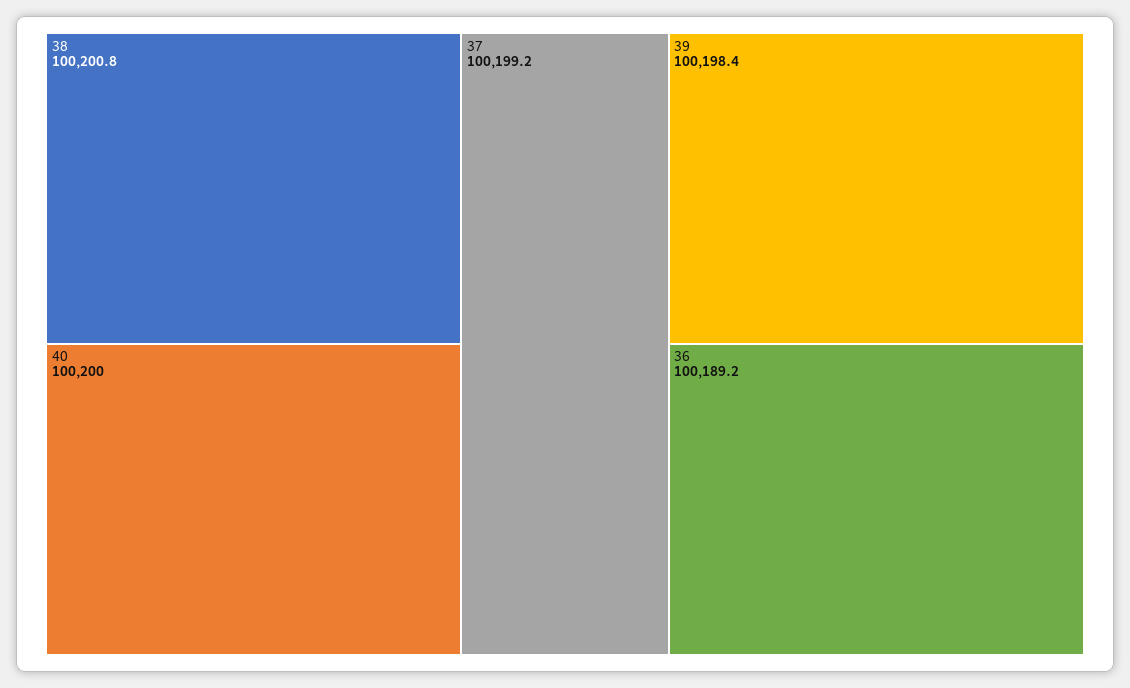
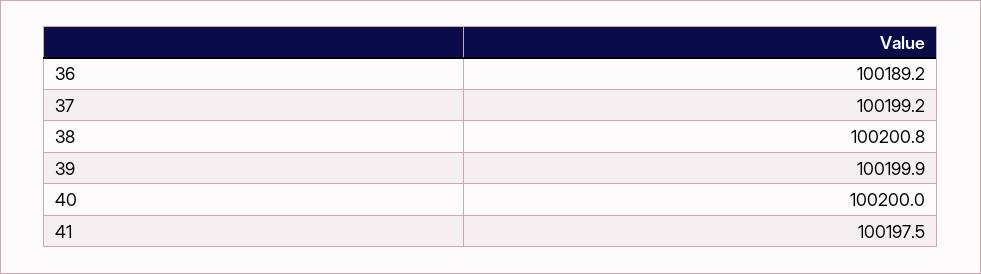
39: 100198.4 -> 100199.9
41: none -> 100197.5

